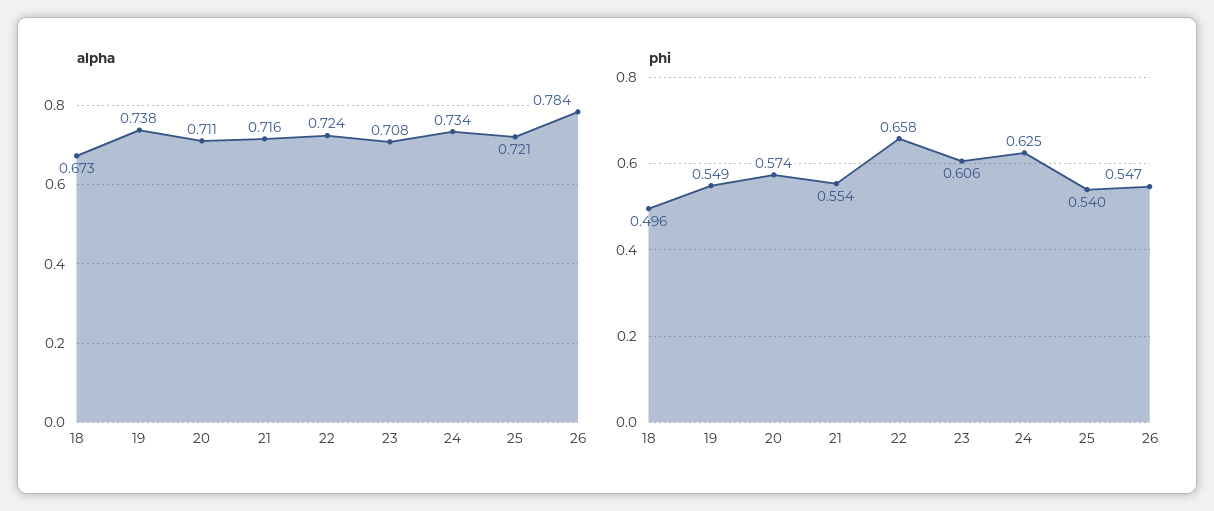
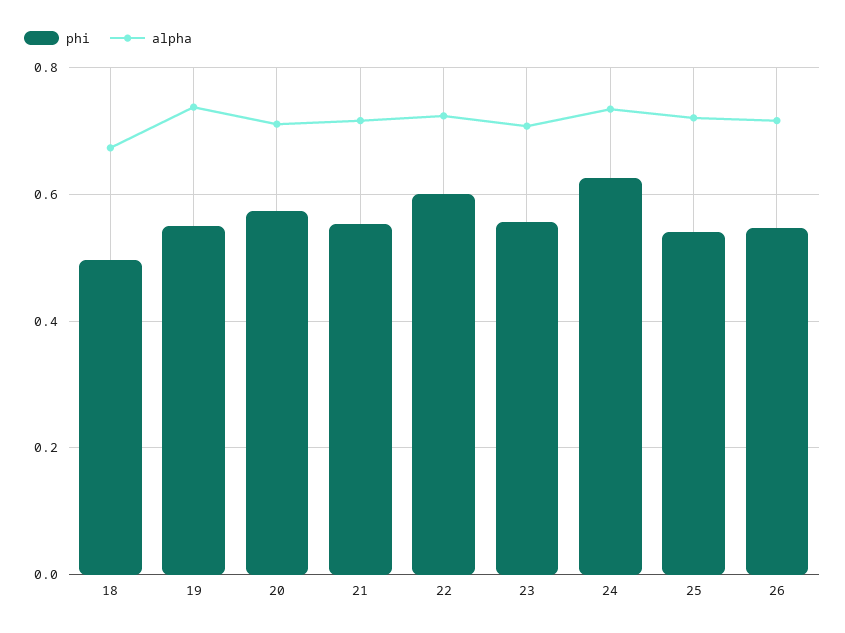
alpha, 26: 0.784 -> 0.72
phi, 22: 0.658 -> 0.6
phi, 23: 0.606 -> 0.56

